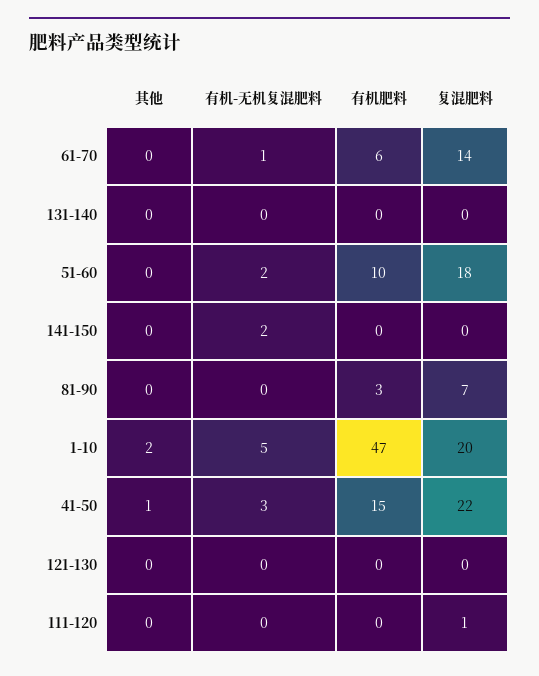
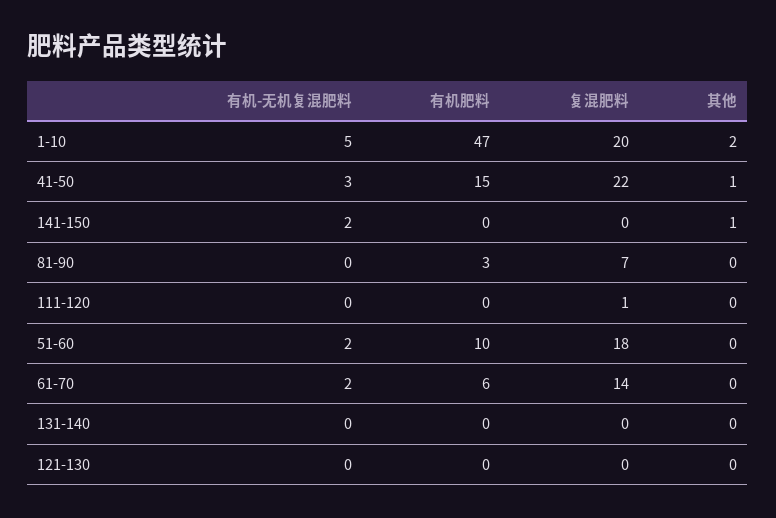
有机-无机复混肥料, 61-70: 1 -> 2
其他, 141-150: 0 -> 1

